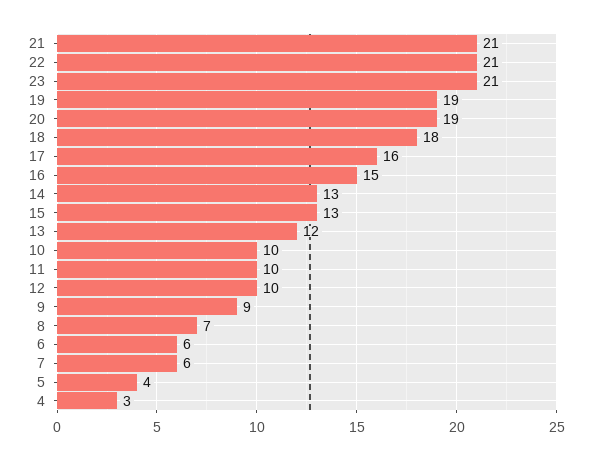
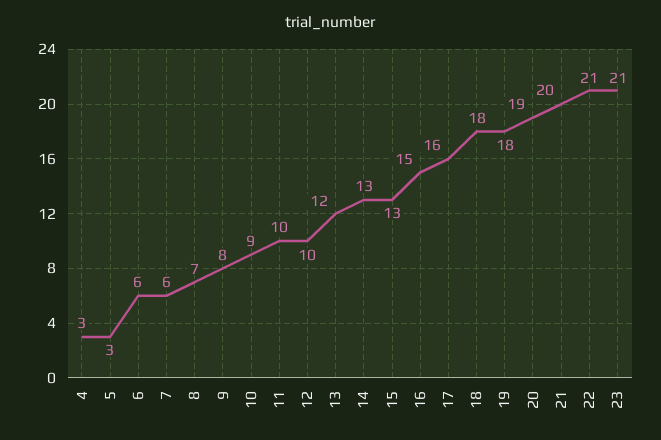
21: 21 -> 20
19: 19 -> 18
10: 10 -> 9
9: 9 -> 8
5: 4 -> 3

